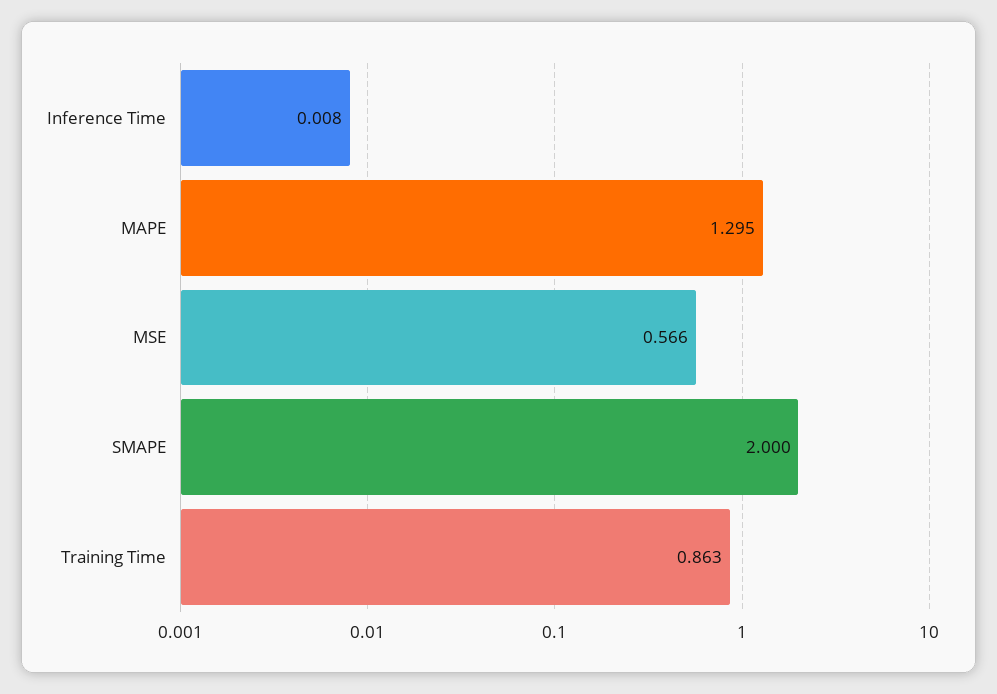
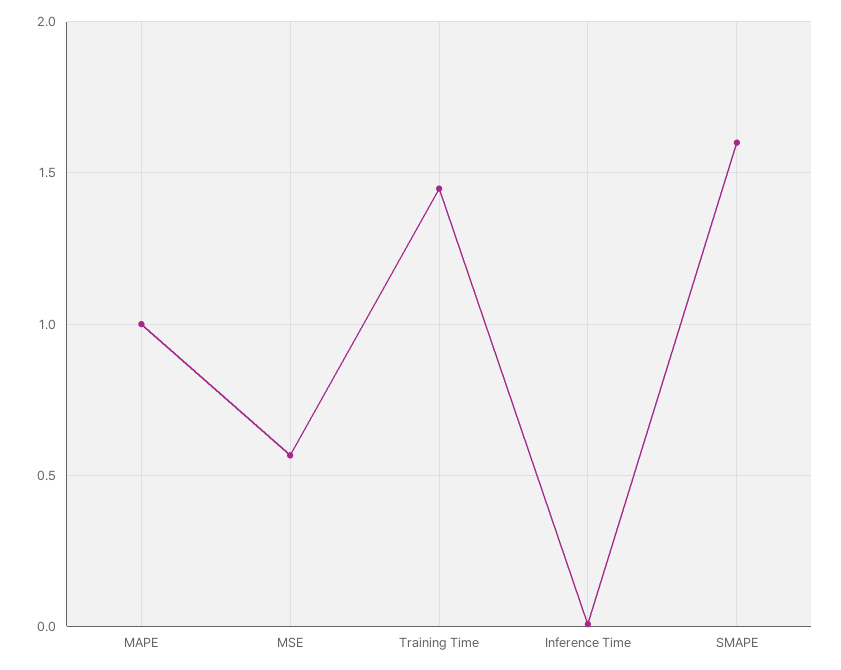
MAPE: 1.295 -> 1
SMAPE: 2 -> 1.6
Training Time: 0.863 -> 1.45

